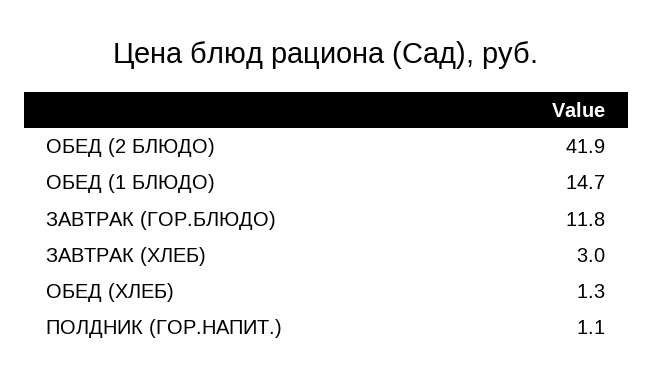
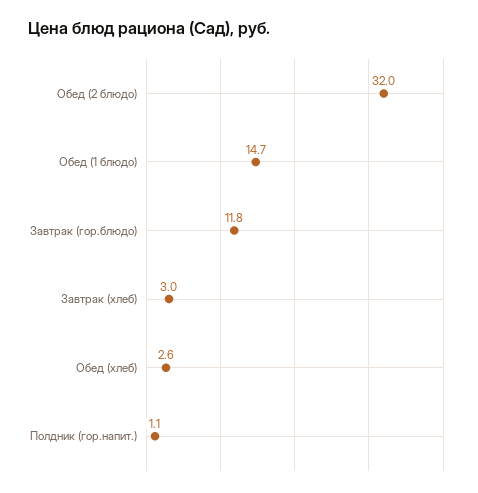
ОБЕД (2 БЛЮДО): 41.9 -> 32
ОБЕД (ХЛЕБ): 1.3 -> 2.6

